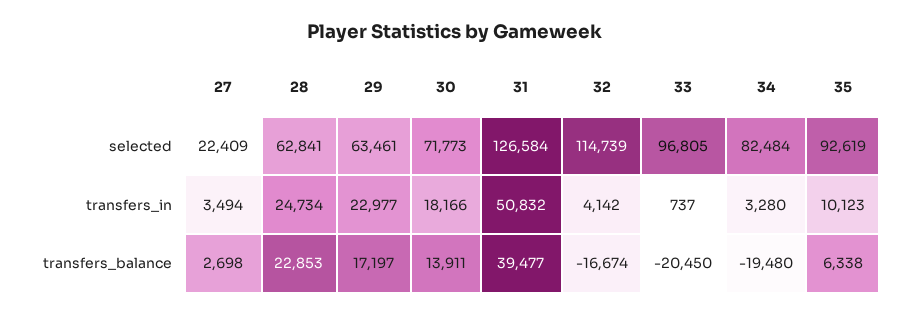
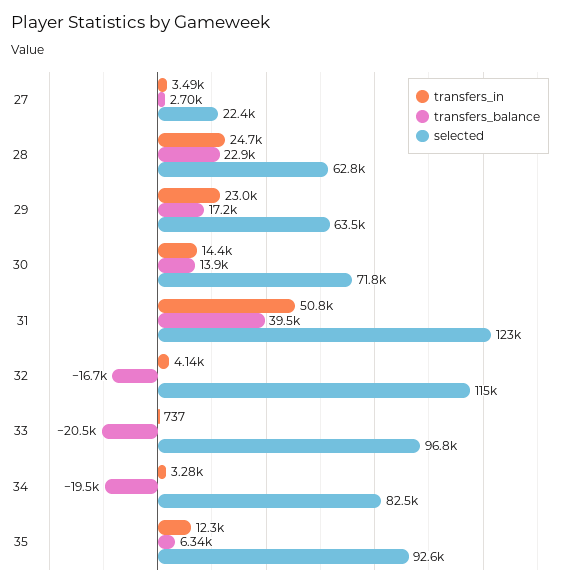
selected, 31: 126584 -> 123000
transfers_in, 30: 18166 -> 14400
transfers_in, 35: 10123 -> 12300

